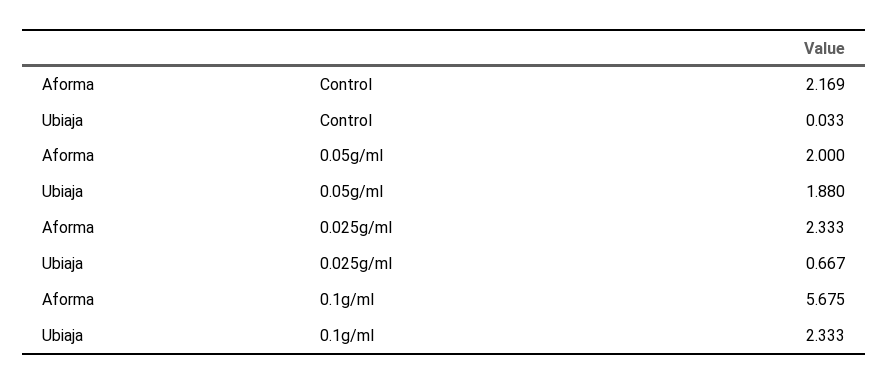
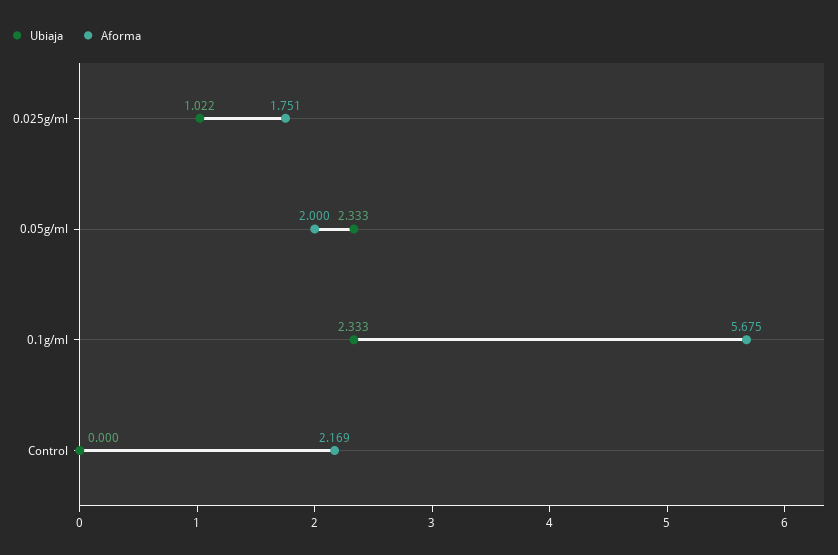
Ubiaja, Control: 0.033 -> 0
Ubiaja, 0.05g/ml: 1.88 -> 2.333
Aforma, 0.025g/ml: 2.333 -> 1.751
Ubiaja, 0.025g/ml: 0.667 -> 1.022

